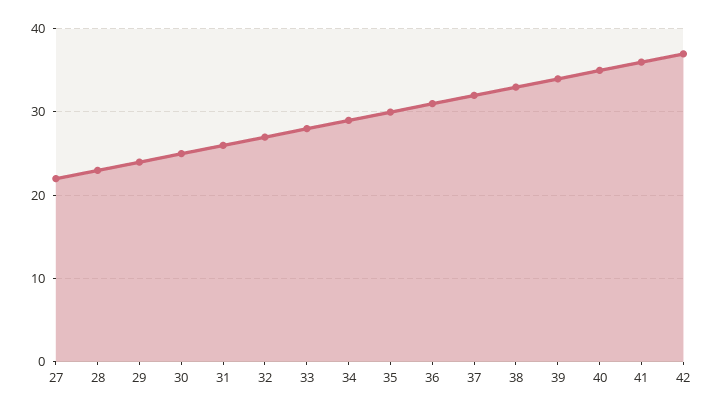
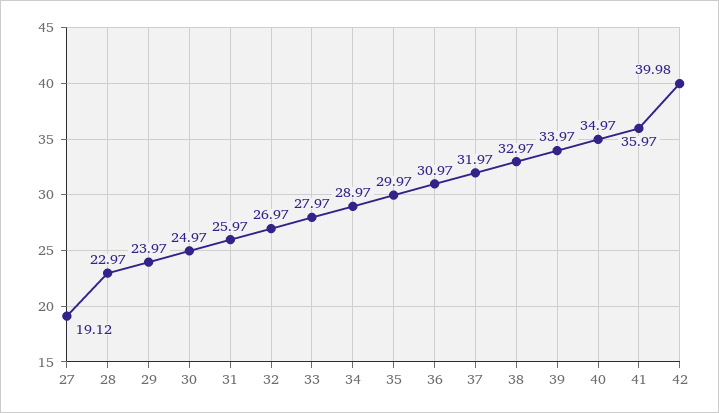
27: 22 -> 19.12
42: 37 -> 39.98

